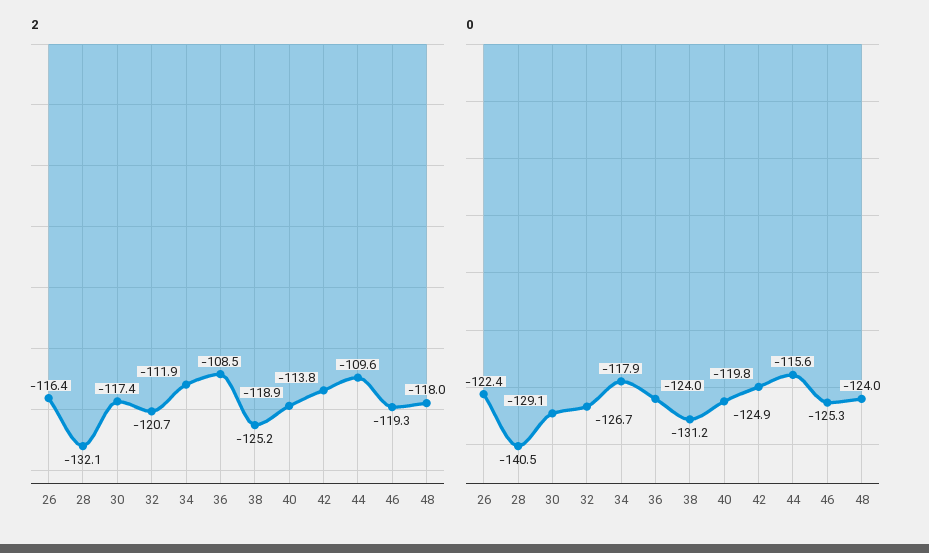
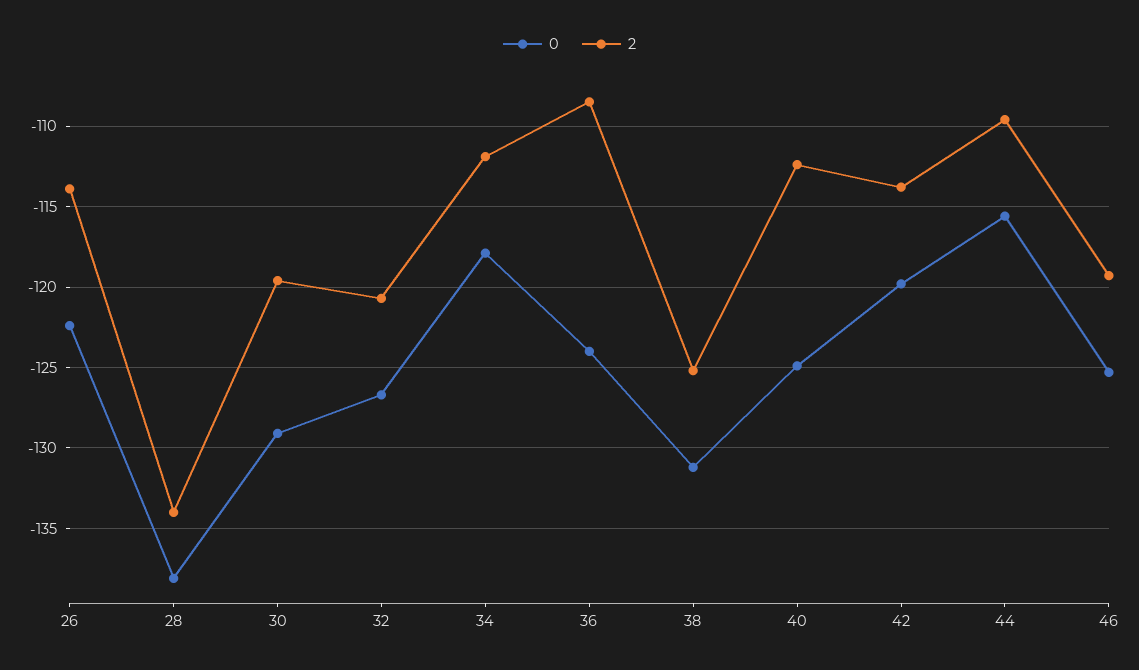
2, 26: -116.4 -> -114
2, 28: -132.1 -> -134
2, 30: -117.4 -> -119.5
2, 40: -118.9 -> -112.5
2, 48: -118 -> none
0, 28: -140.5 -> -138
0, 48: -124 -> none

